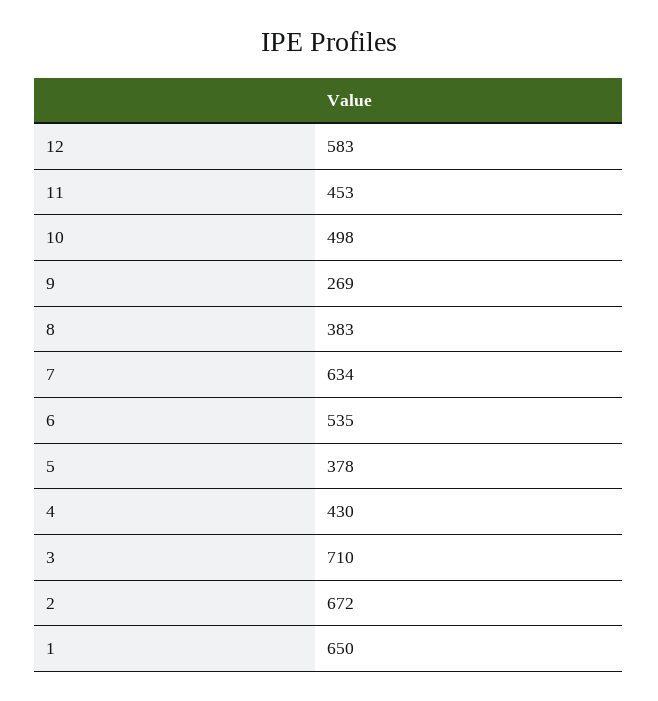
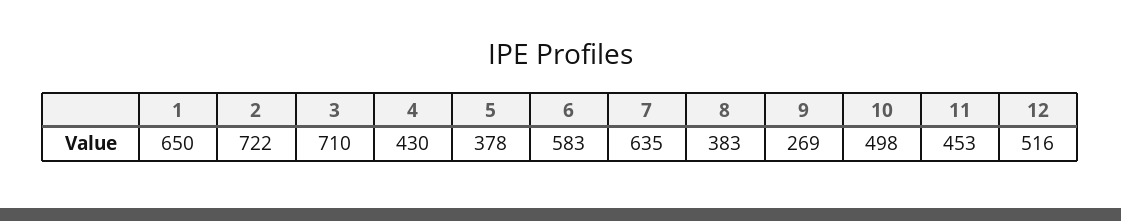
12: 583 -> 516
7: 634 -> 635
6: 535 -> 583
2: 672 -> 722

